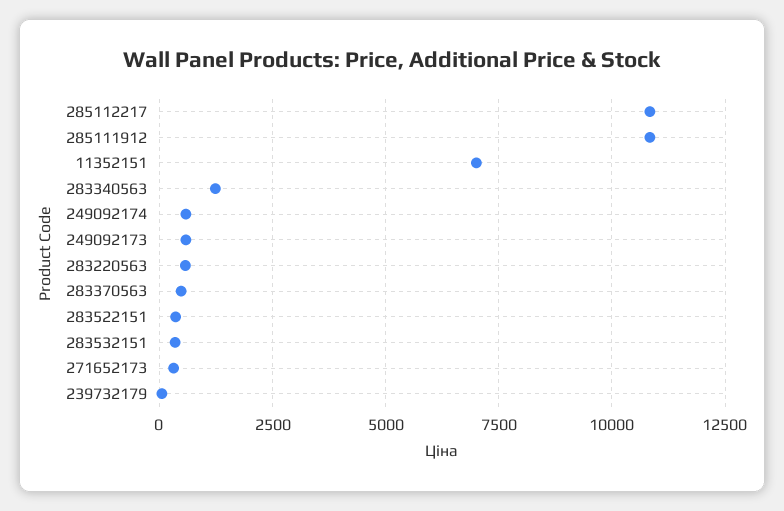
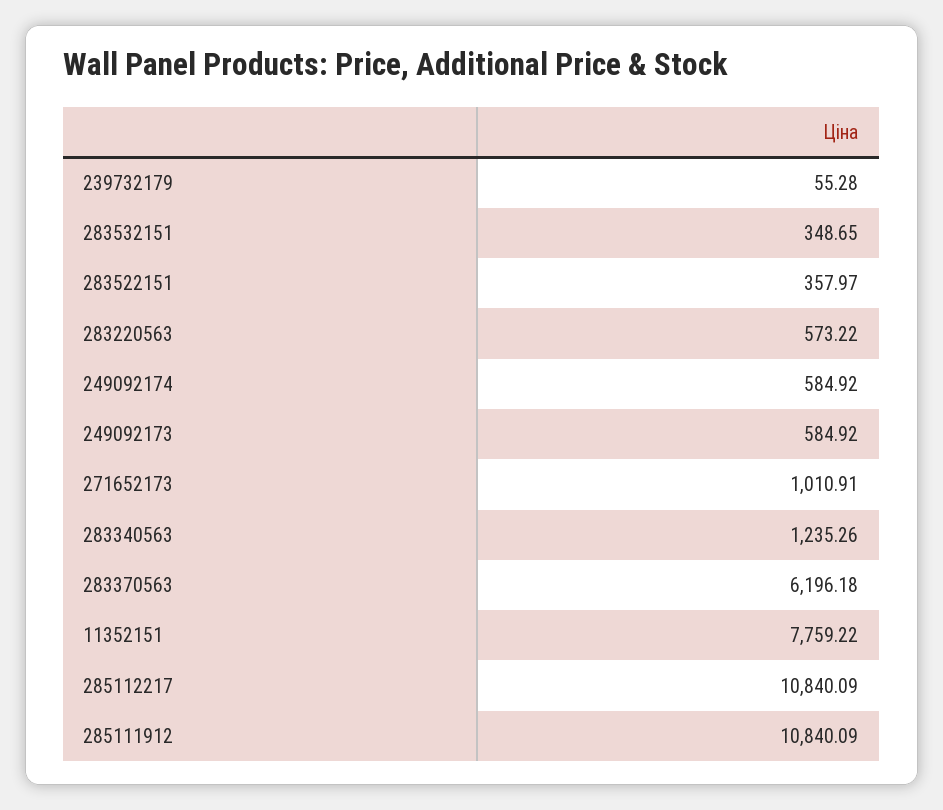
11352151: 7000 -> 7759.22
283370563: 500 -> 6196.18
271652173: 250 -> 1010.91

